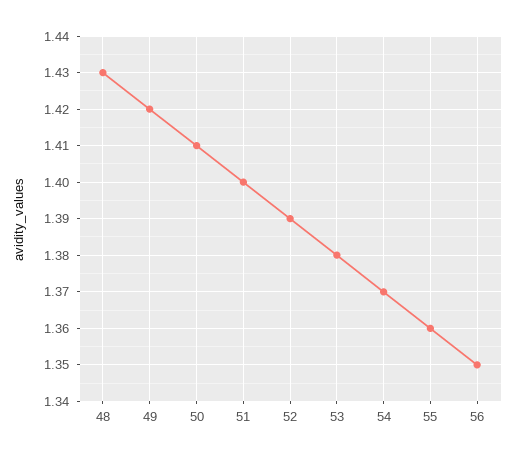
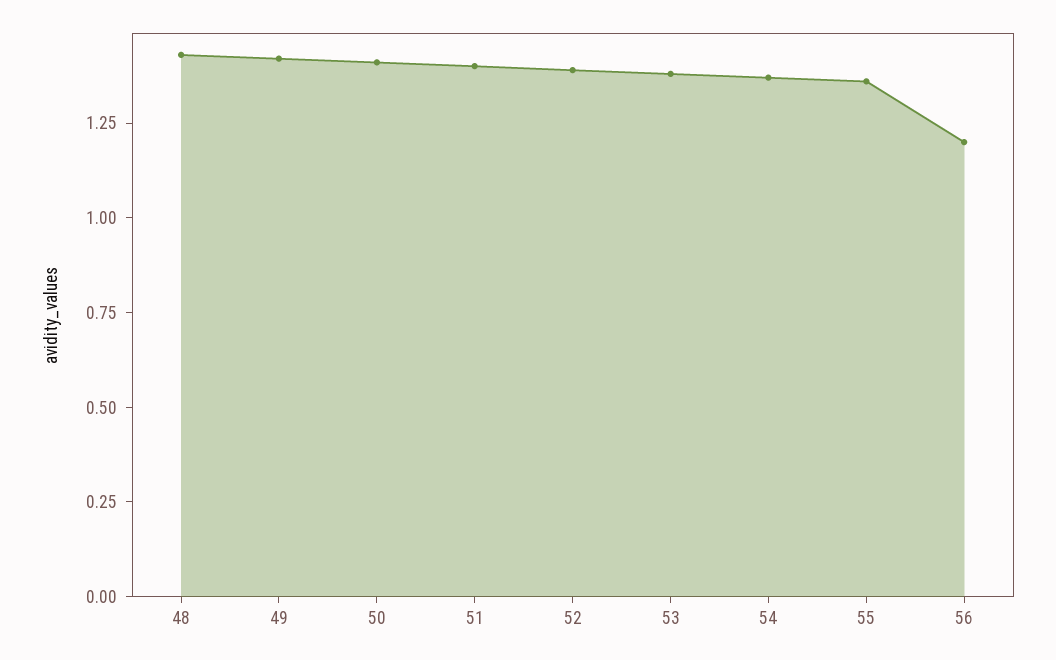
56: 1.35 -> 1.2

